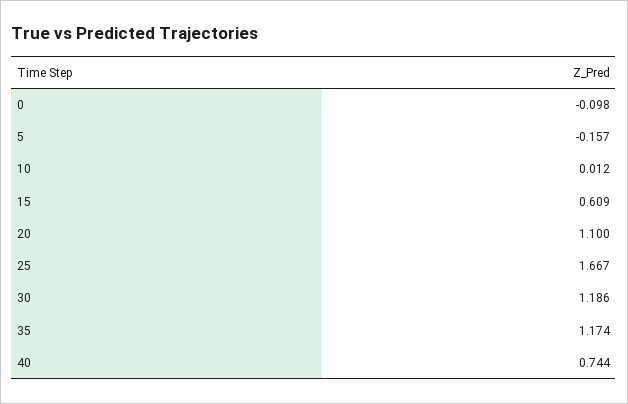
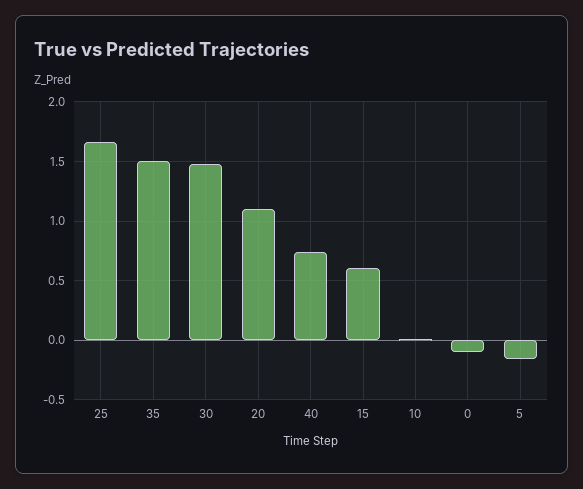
30: 1.186 -> 1.5
35: 1.174 -> 1.5

